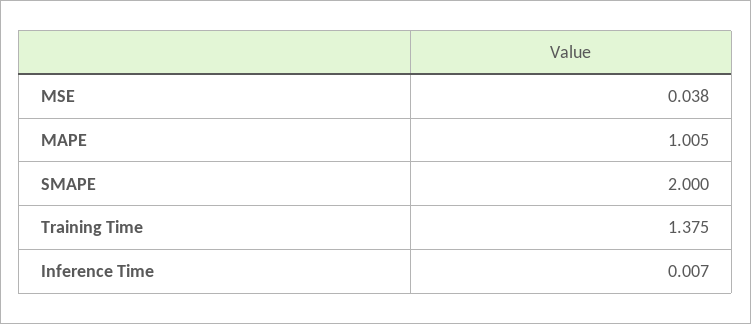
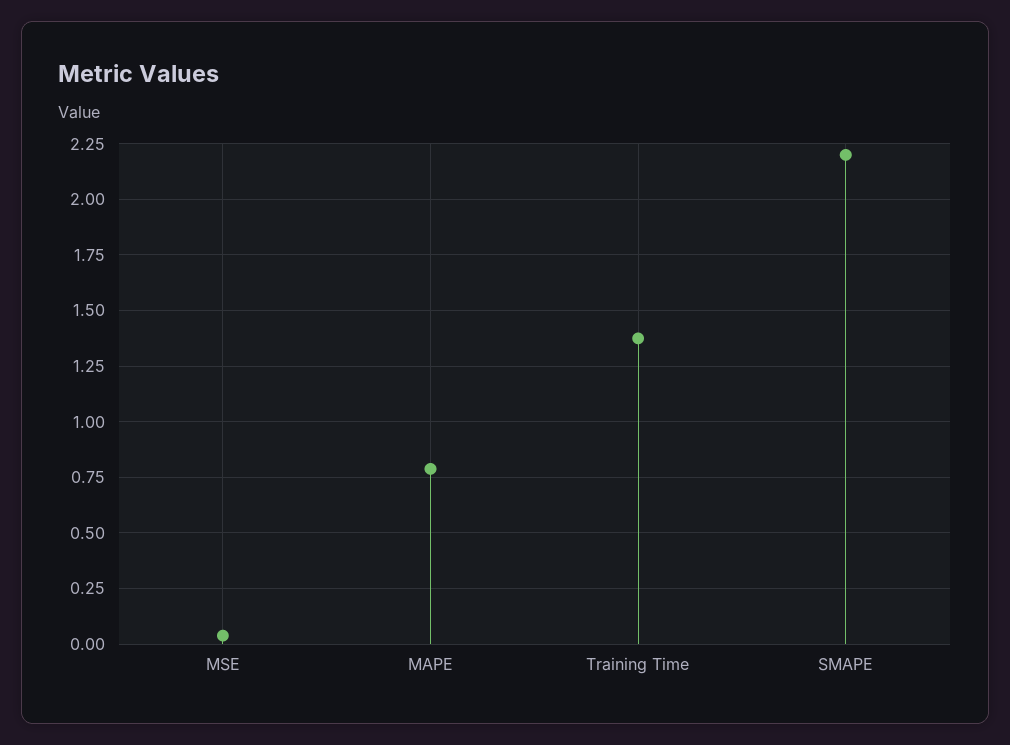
MAPE: 1.005 -> 0.8
SMAPE: 2 -> 2.2
Inference Time: 0.007 -> none

